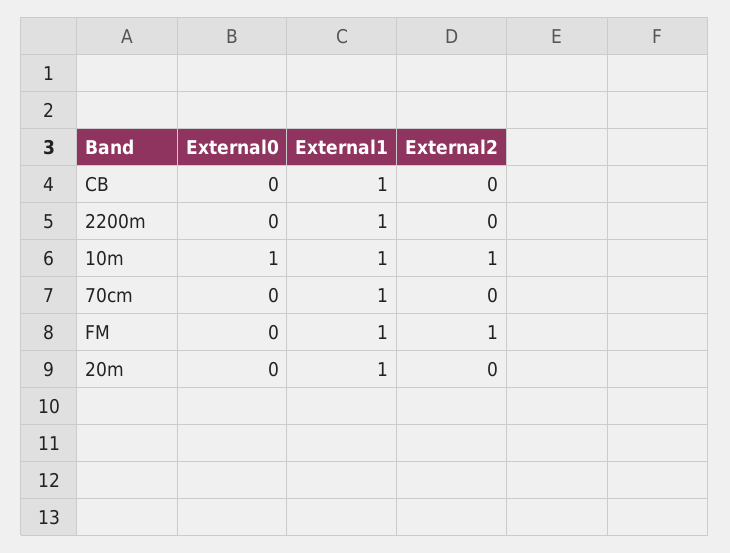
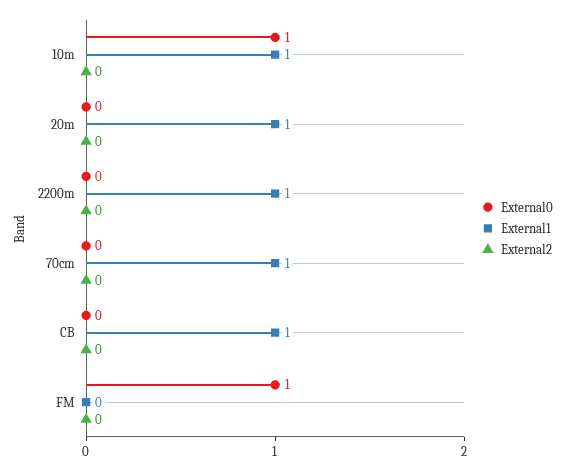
External2, 10m: 1 -> 0
External0, FM: 0 -> 1
External1, FM: 1 -> 0
External2, FM: 1 -> 0

